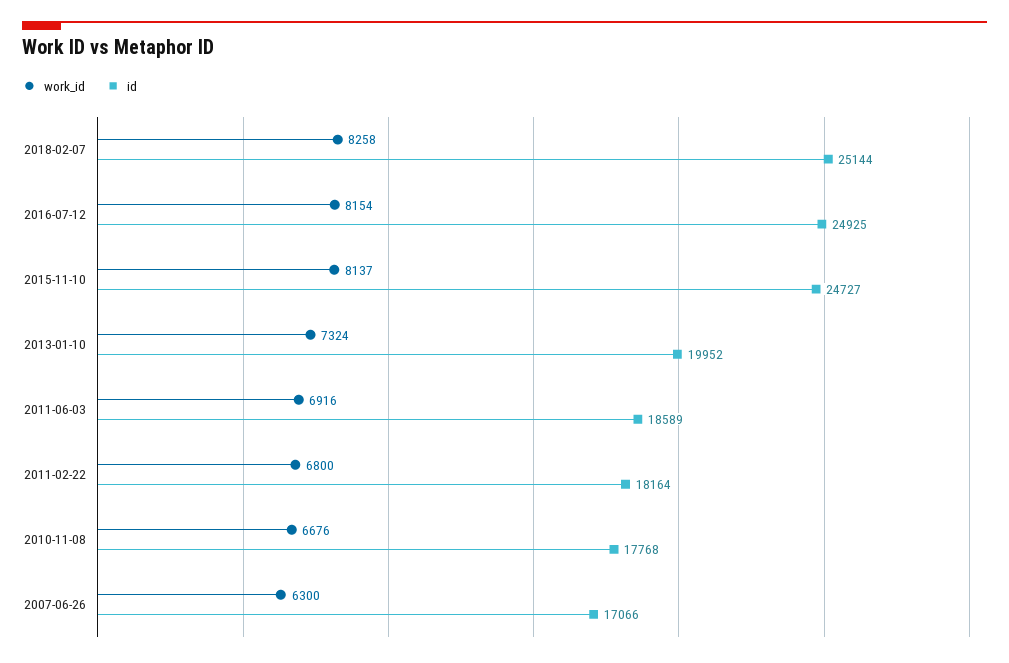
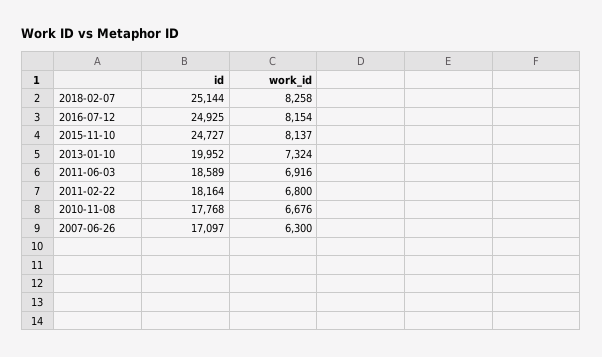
id, 2007-06-26: 17066 -> 17097

